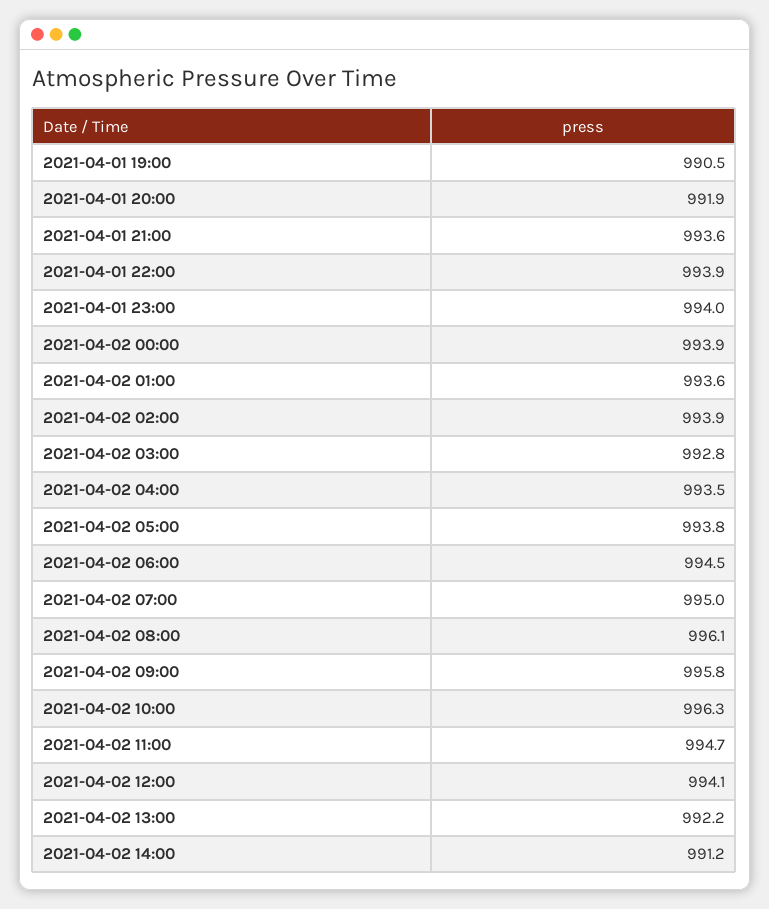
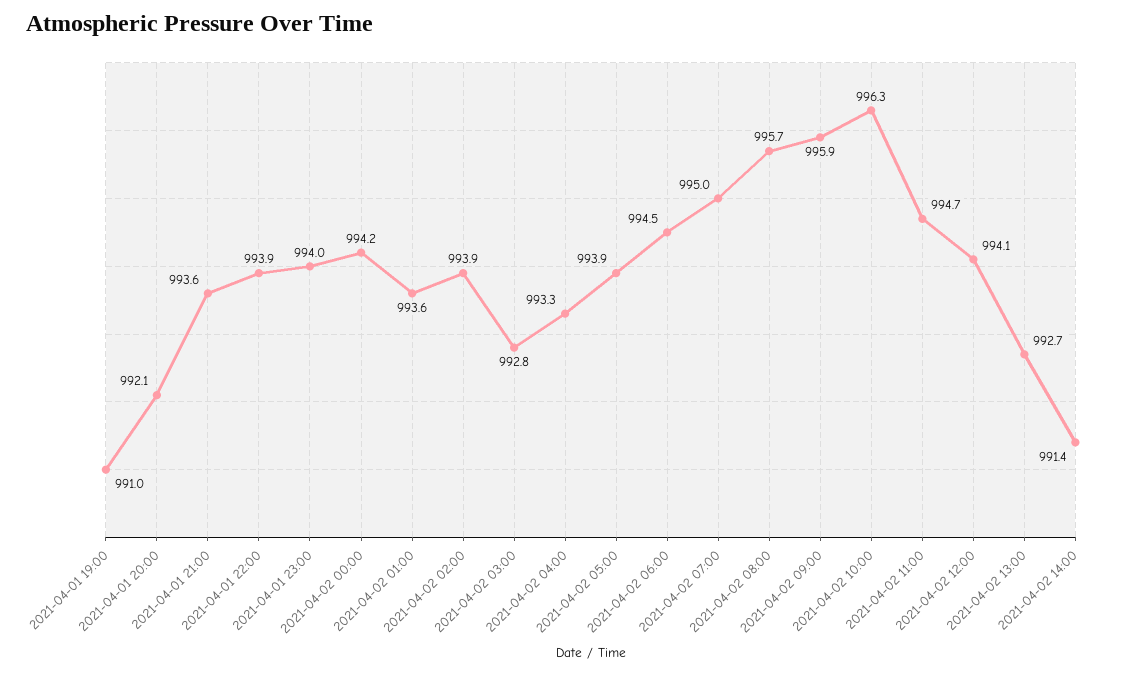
2021-04-01 19:00: 990.5 -> 991
2021-04-01 20:00: 991.9 -> 992.1
2021-04-02 00:00: 993.9 -> 994.2
2021-04-02 04:00: 993.5 -> 993.3
2021-04-02 05:00: 993.8 -> 993.9
2021-04-02 08:00: 996.1 -> 995.7
2021-04-02 09:00: 995.8 -> 995.9
2021-04-02 13:00: 992.2 -> 992.7
2021-04-02 14:00: 991.2 -> 991.4

